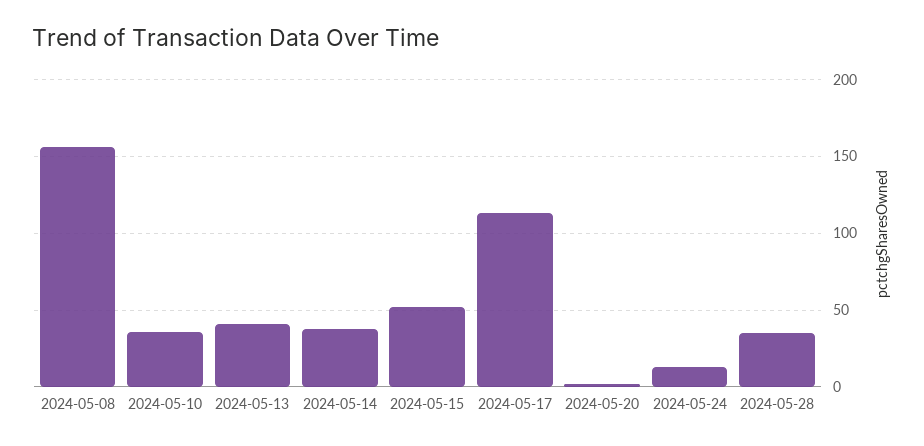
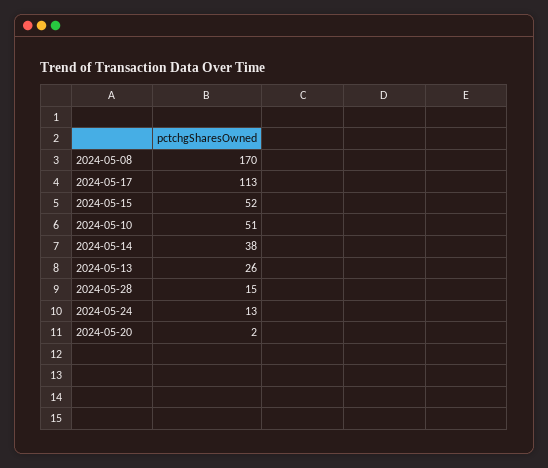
2024-05-08: 155 -> 170
2024-05-10: 35 -> 51
2024-05-13: 40 -> 26
2024-05-28: 35 -> 15

